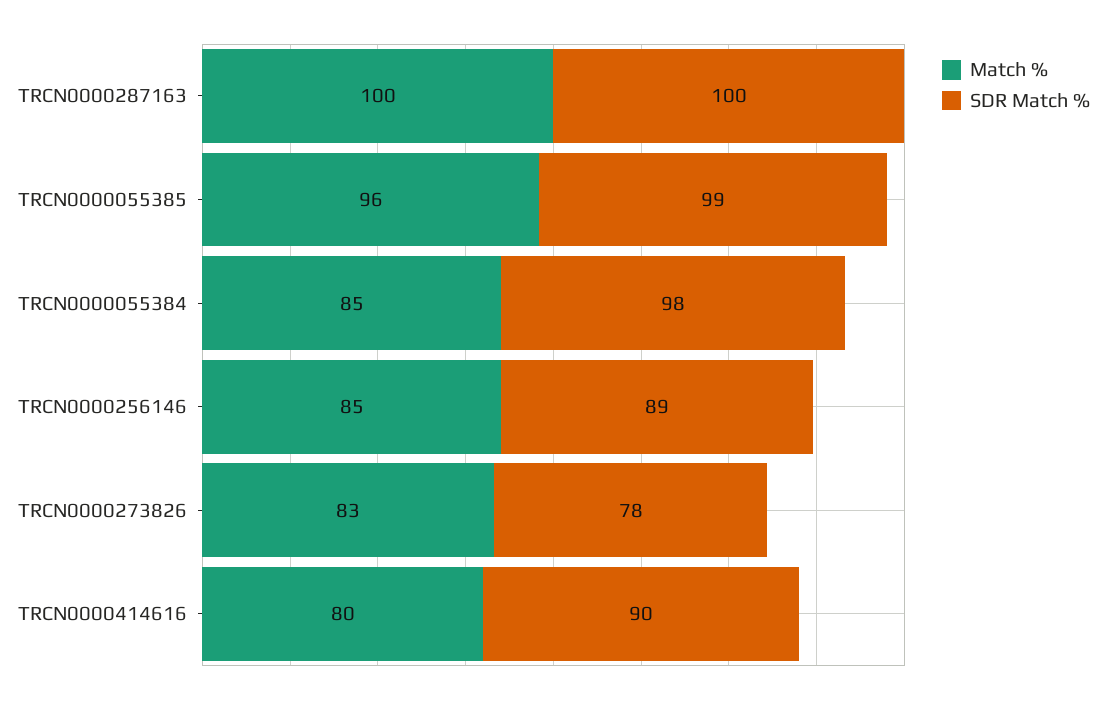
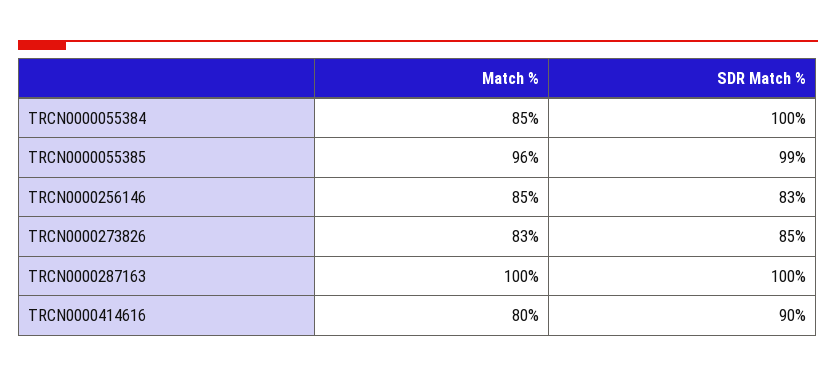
SDR Match %, TRCN0000055384: 98 -> 100
SDR Match %, TRCN0000256146: 89 -> 83
SDR Match %, TRCN0000273826: 78 -> 85

